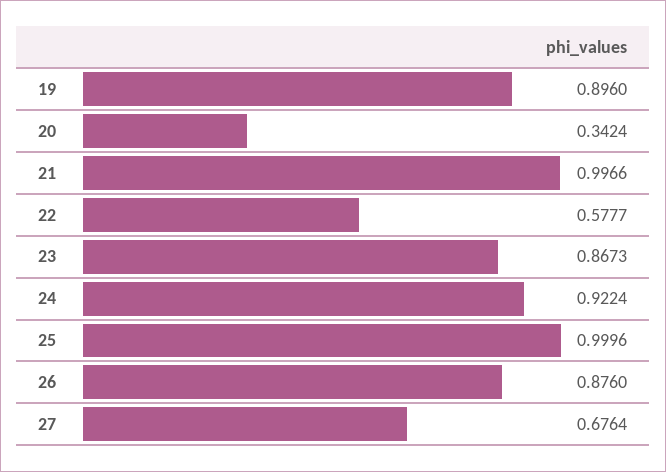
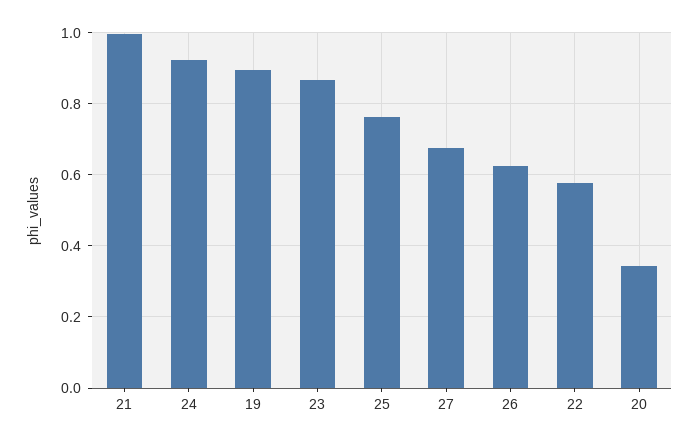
25: 0.9996 -> 0.76
26: 0.876 -> 0.62

